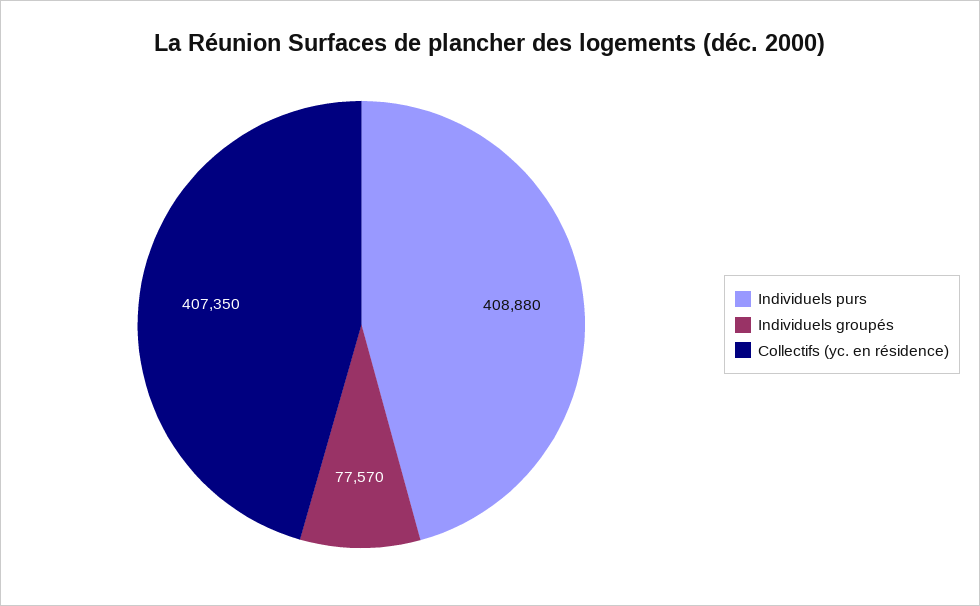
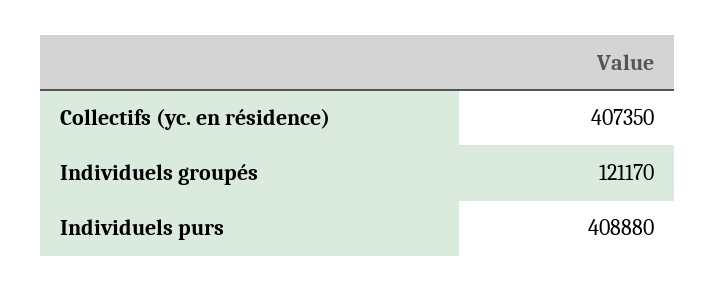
Individuels groupés: 77570 -> 121170

